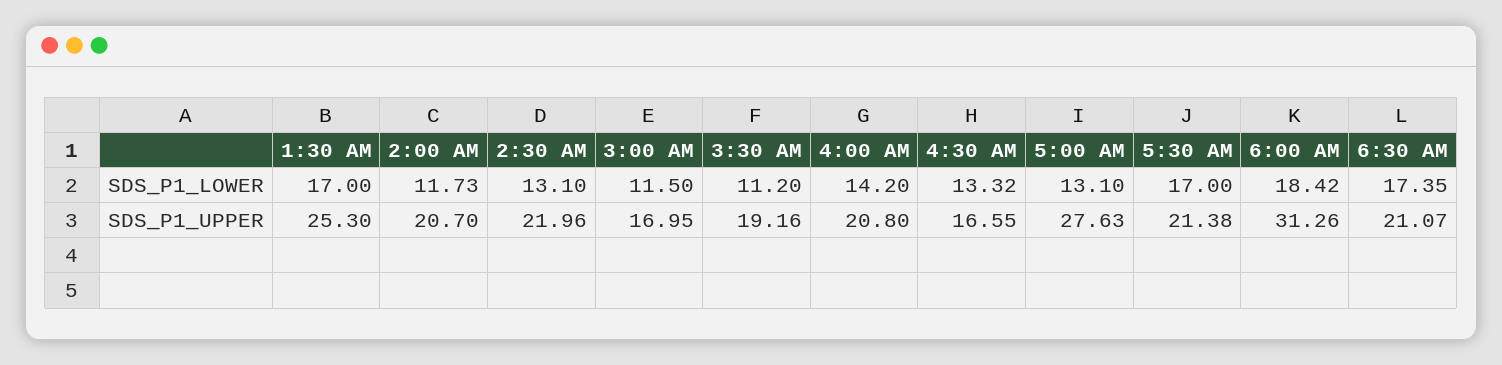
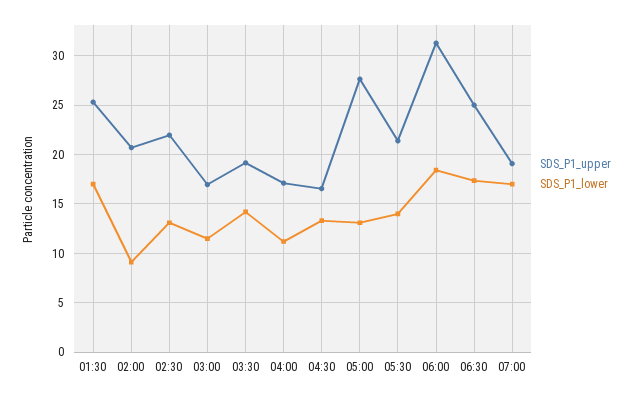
SDS_P1_LOWER, 2:00 AM: 11.73 -> 9
SDS_P1_LOWER, 3:30 AM: 11.2 -> 14
SDS_P1_LOWER, 4:00 AM: 14.2 -> 11
SDS_P1_LOWER, 5:30 AM: 17 -> 14
SDS_P1_UPPER, 4:00 AM: 20.8 -> 17
SDS_P1_UPPER, 6:30 AM: 21.07 -> 25
SDS_P1_UPPER, 07:00: none -> 19
SDS_P1_LOWER, 07:00: none -> 17

